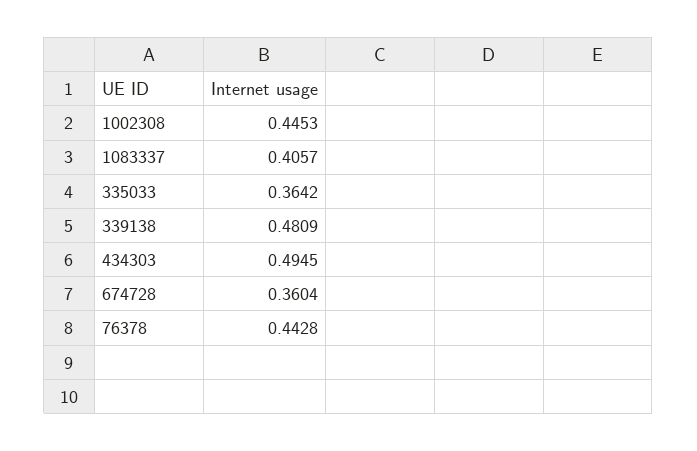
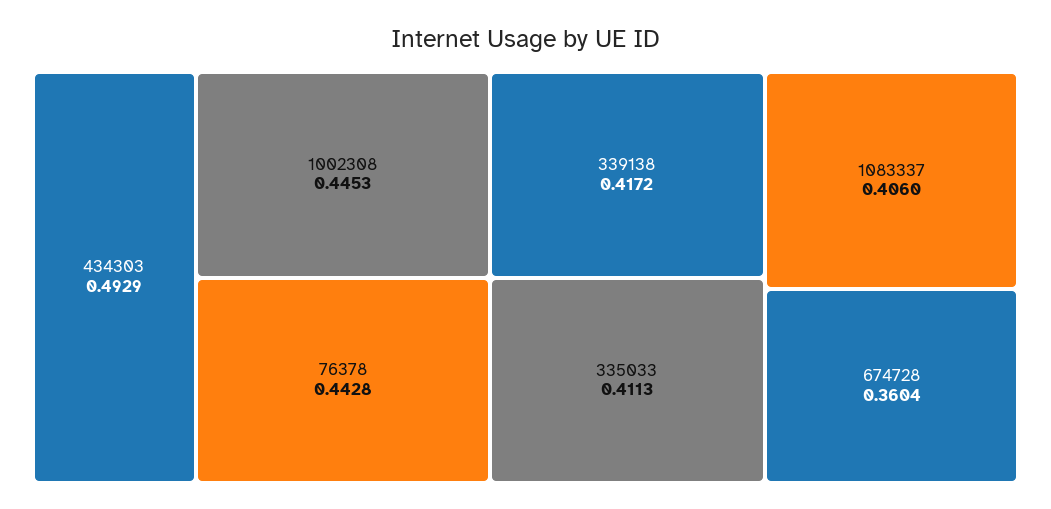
1083337: 0.4057 -> 0.406
335033: 0.3642 -> 0.4113
339138: 0.4809 -> 0.4172
434303: 0.4945 -> 0.4929

